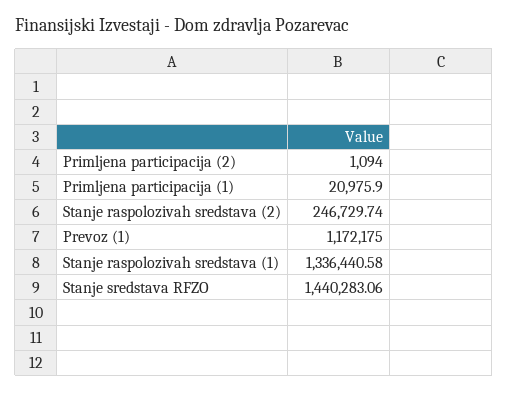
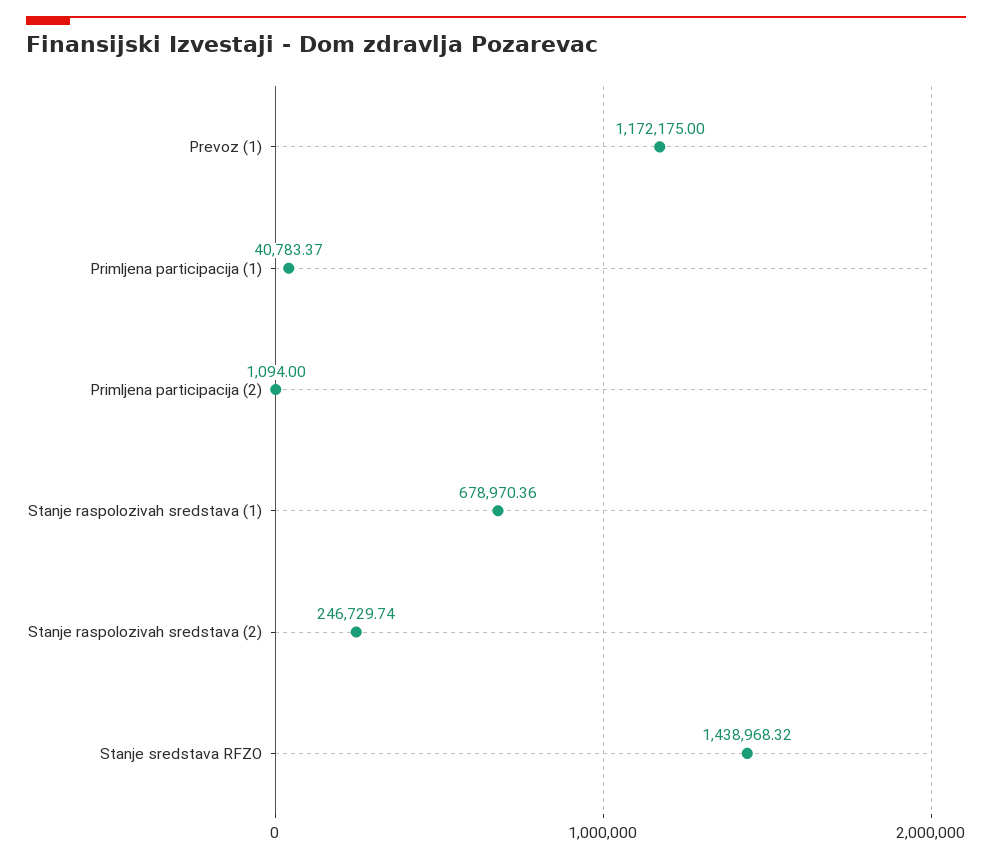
Primljena participacija (1): 20975.9 -> 40783.37
Stanje raspolozivah sredstava (1): 1336440.58 -> 678970.36
Stanje sredstava RFZO: 1440283.06 -> 1438968.32

